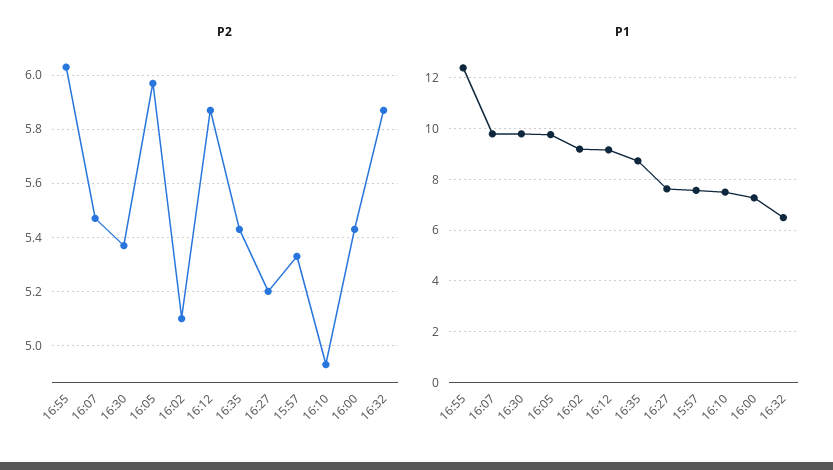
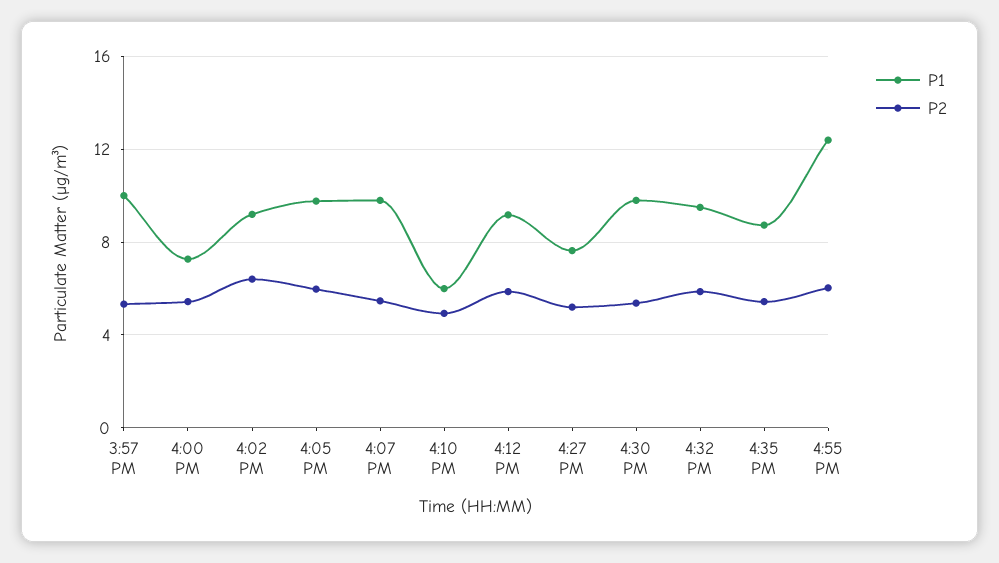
P2, 16:02: 5.1 -> 6.5
P1, 15:57: 7.5 -> 10
P1, 16:10: 7.5 -> 6
P1, 16:32: 6.5 -> 9.5

